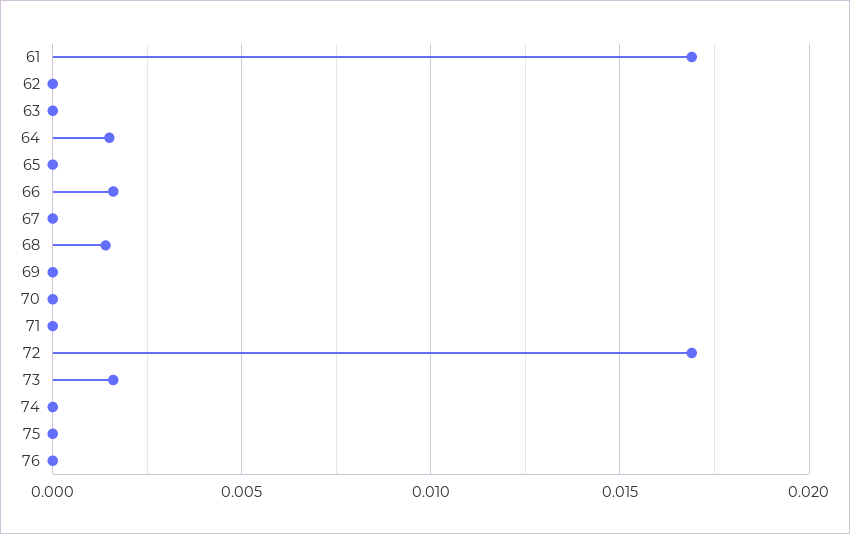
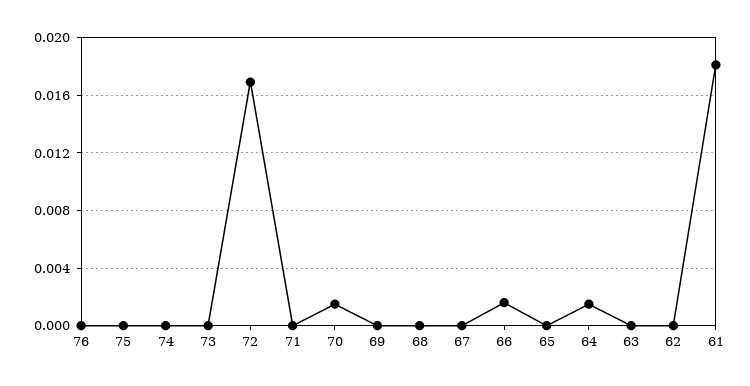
61: 0.017 -> 0.018
68: 0.0015 -> 0
70: 0 -> 0.0015
73: 0.0015 -> 0

